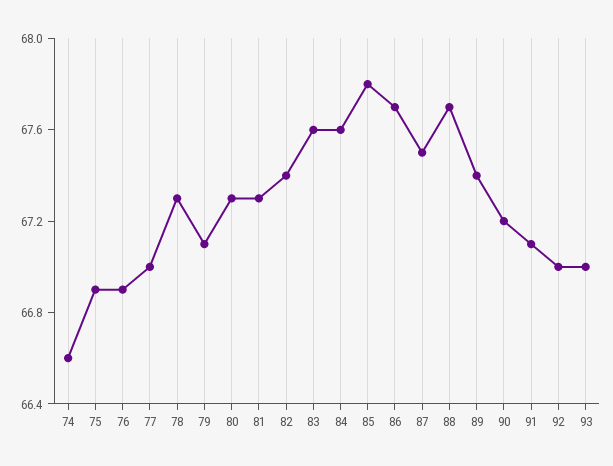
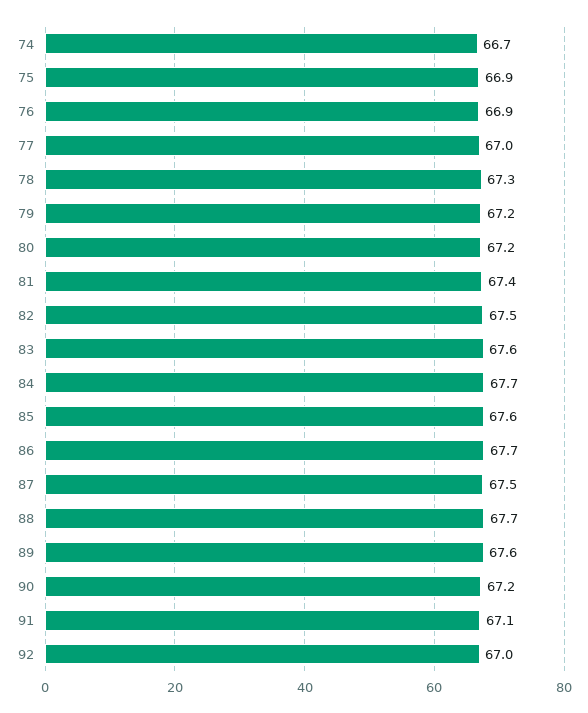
74: 66.6 -> 66.7
79: 67.1 -> 67.2
80: 67.3 -> 67.2
81: 67.3 -> 67.4
82: 67.4 -> 67.5
84: 67.6 -> 67.7
85: 67.8 -> 67.6
89: 67.4 -> 67.6
93: 67 -> none

